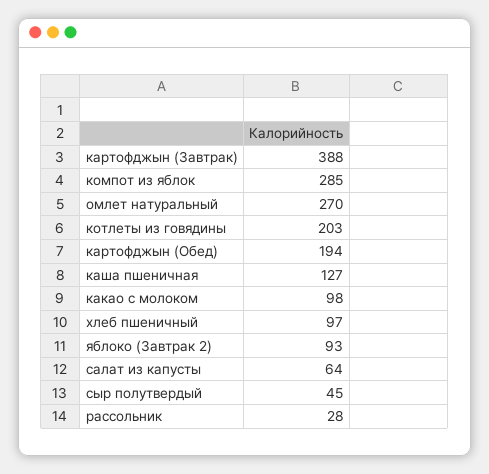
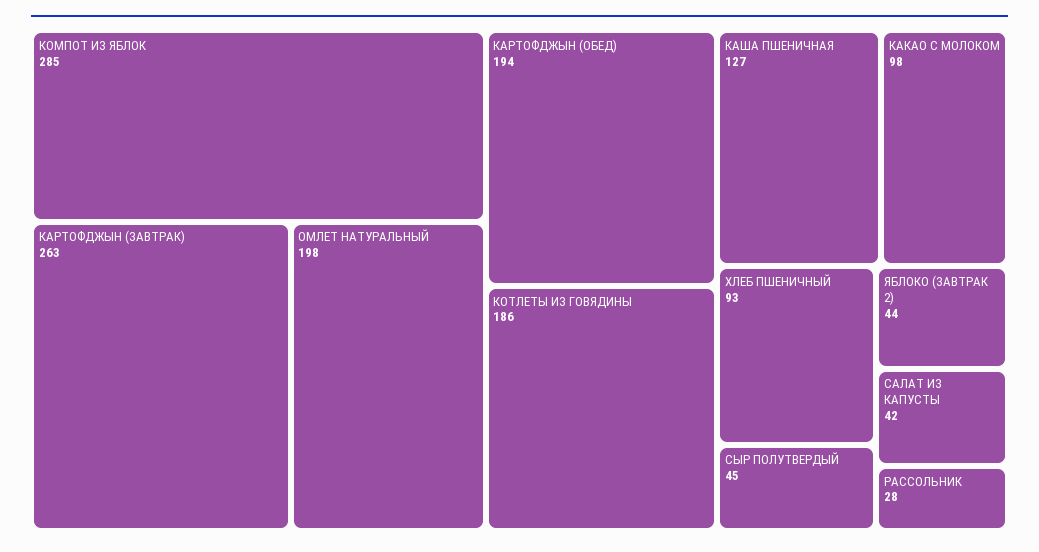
картофджын (Завтрак): 388 -> 263
омлет натуральный: 270 -> 198
котлеты из говядины: 203 -> 186
хлеб пшеничный: 97 -> 93
яблоко (Завтрак 2): 93 -> 44
салат из капусты: 64 -> 42

